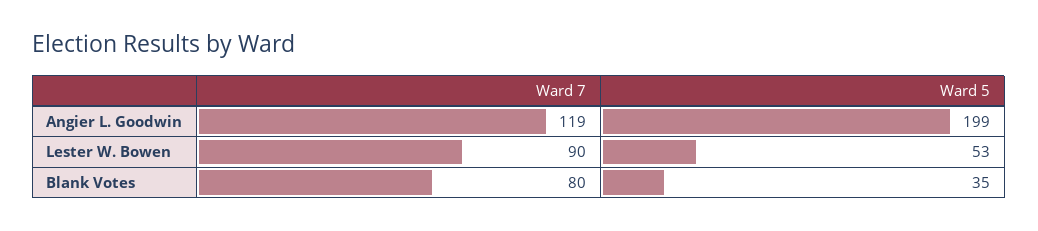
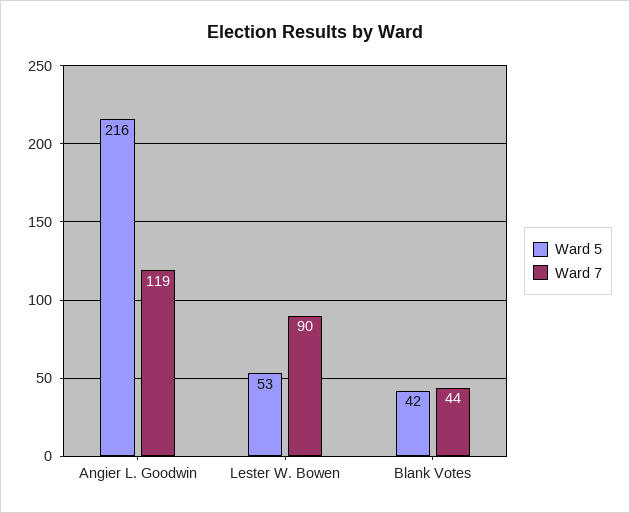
Ward 5, Angier L. Goodwin: 199 -> 216
Ward 7, Blank Votes: 80 -> 44
Ward 5, Blank Votes: 35 -> 42

